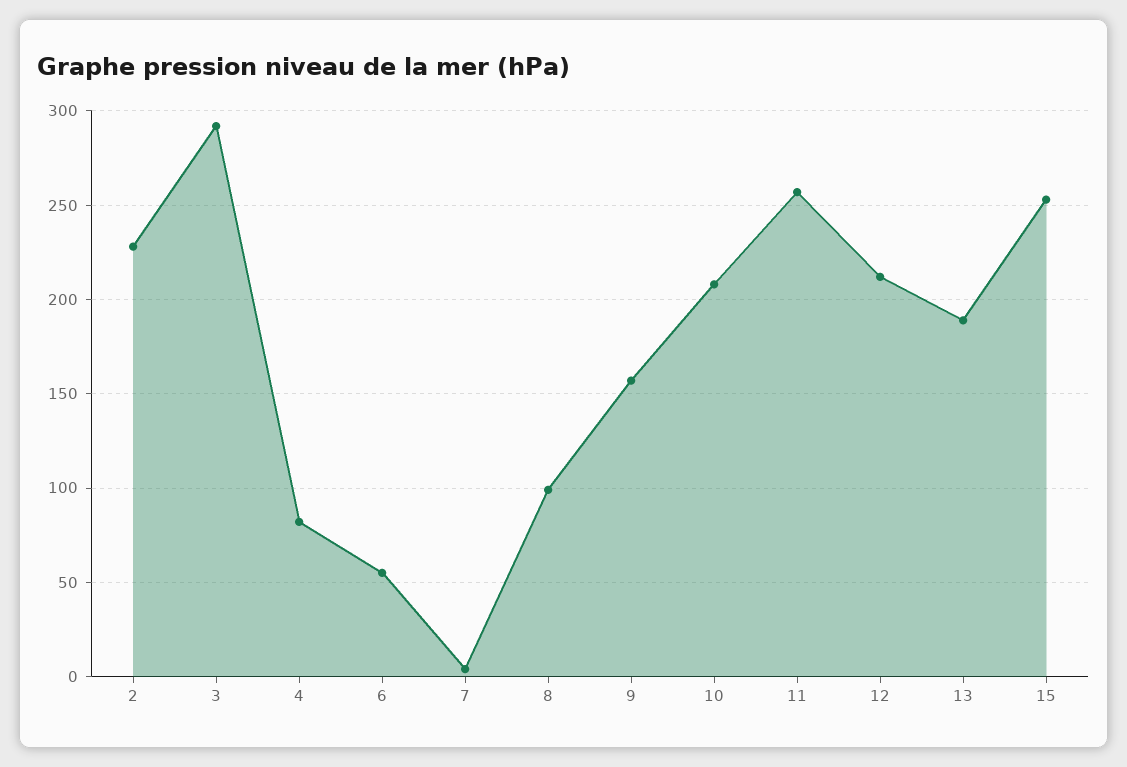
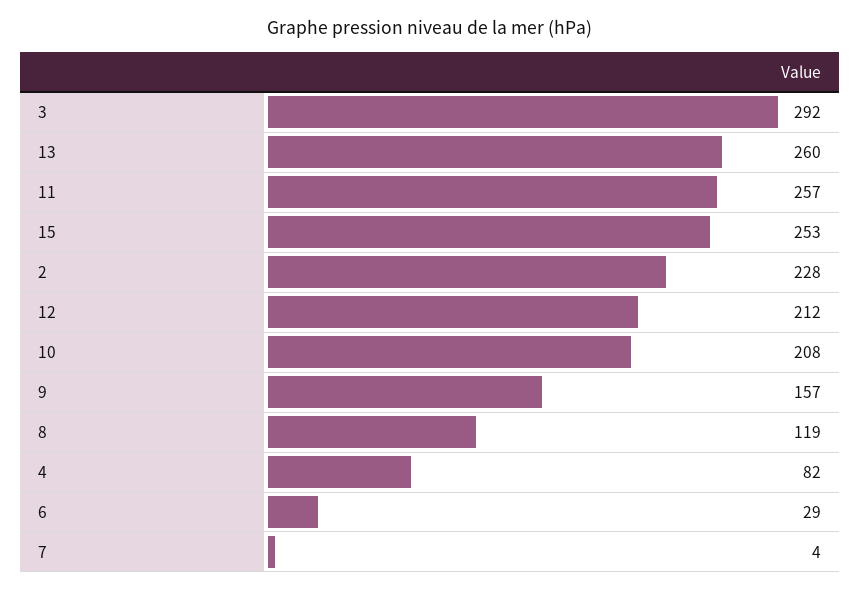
6: 55 -> 29
8: 100 -> 119
13: 190 -> 260

